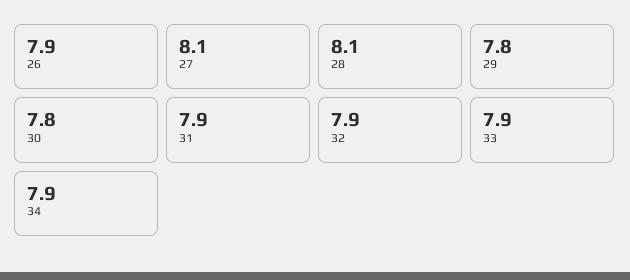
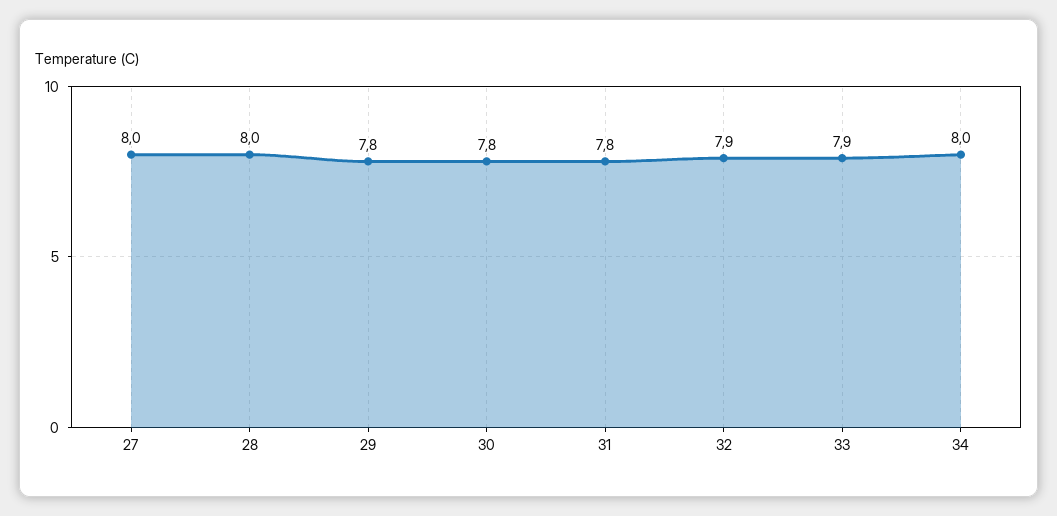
26: 7.9 -> none
27: 8.1 -> 8
28: 8.1 -> 8
31: 7.9 -> 7.8
34: 7.9 -> 8

